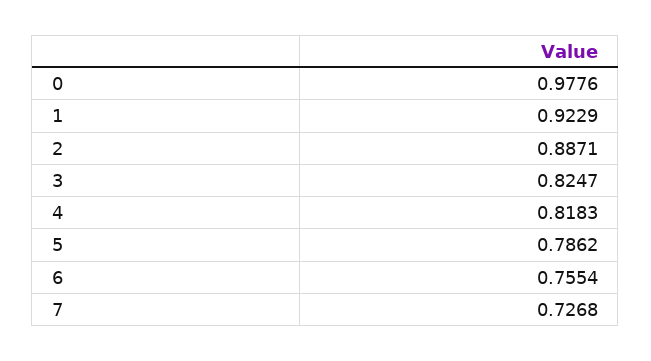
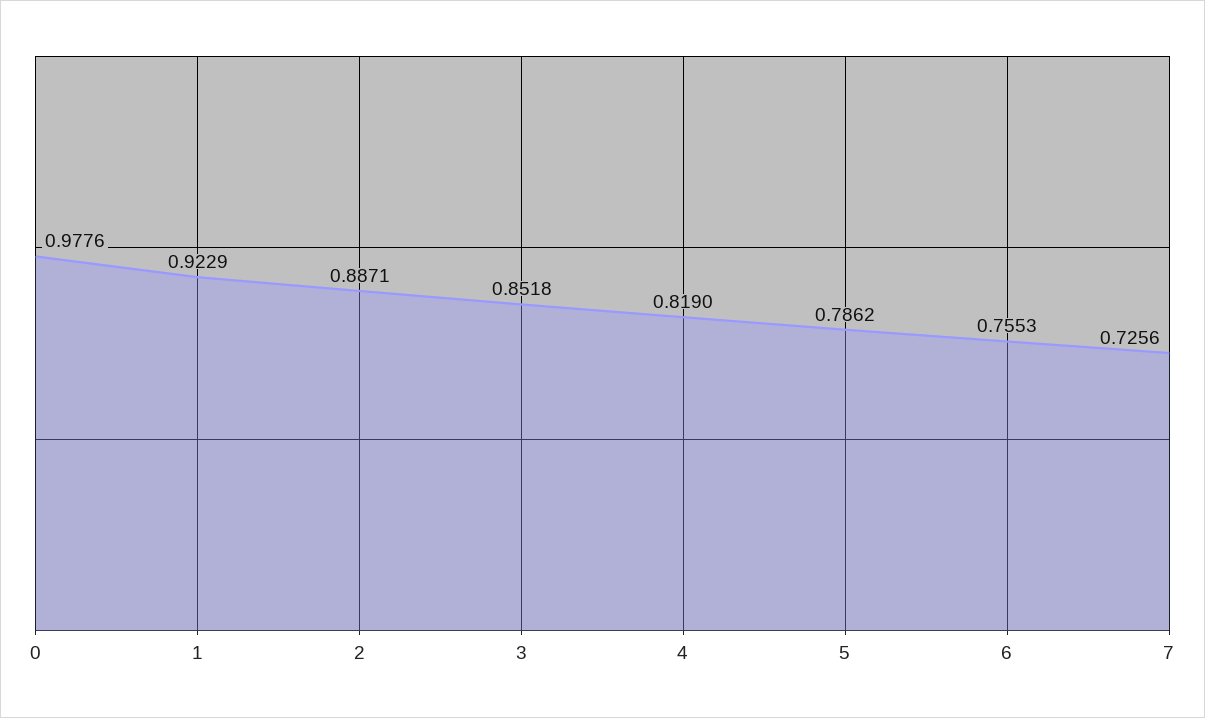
3: 0.8247 -> 0.8518
4: 0.8183 -> 0.819
6: 0.7554 -> 0.7553
7: 0.7268 -> 0.7256

